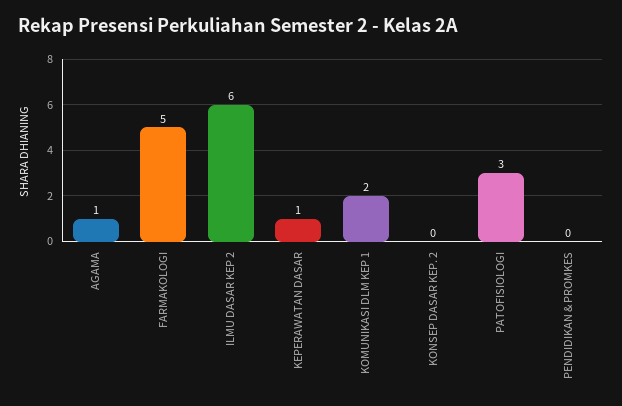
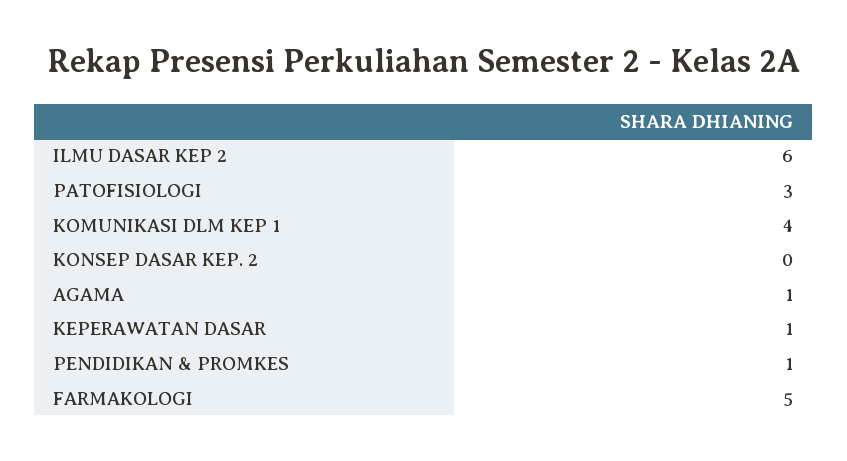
KOMUNIKASI DLM KEP 1: 2 -> 4
PENDIDIKAN & PROMKES: 0 -> 1

